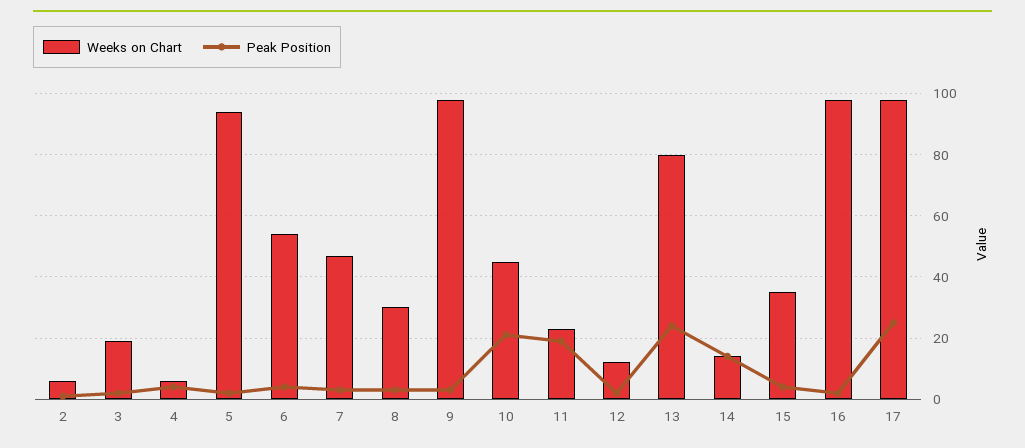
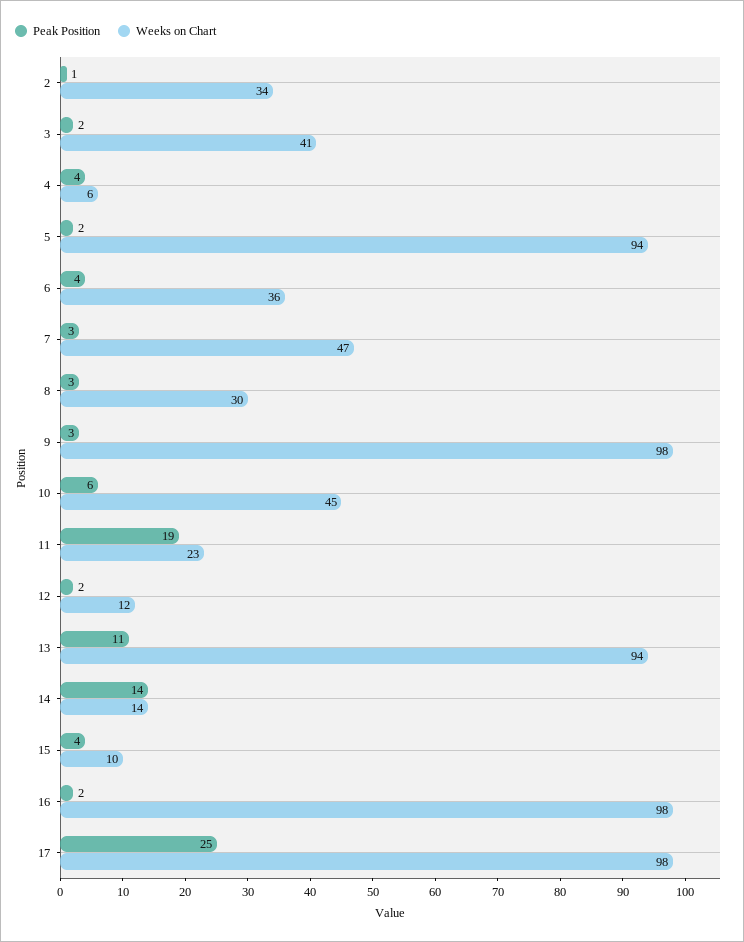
Weeks on Chart, 2: 5 -> 34
Weeks on Chart, 3: 20 -> 41
Weeks on Chart, 6: 55 -> 36
Peak Position, 10: 20 -> 6
Weeks on Chart, 13: 80 -> 94
Peak Position, 13: 25 -> 11
Weeks on Chart, 15: 35 -> 10

